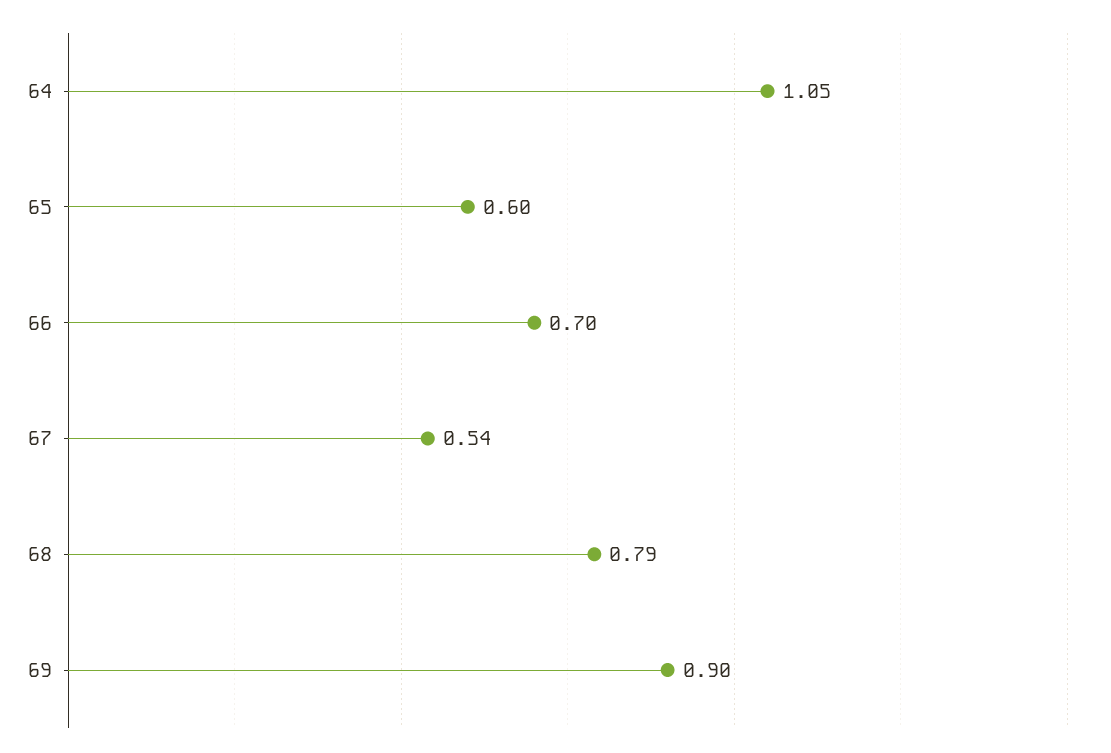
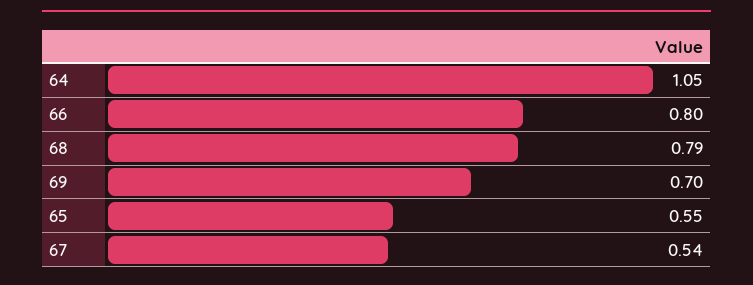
65: 0.6 -> 0.55
66: 0.7 -> 0.8
69: 0.9 -> 0.7

